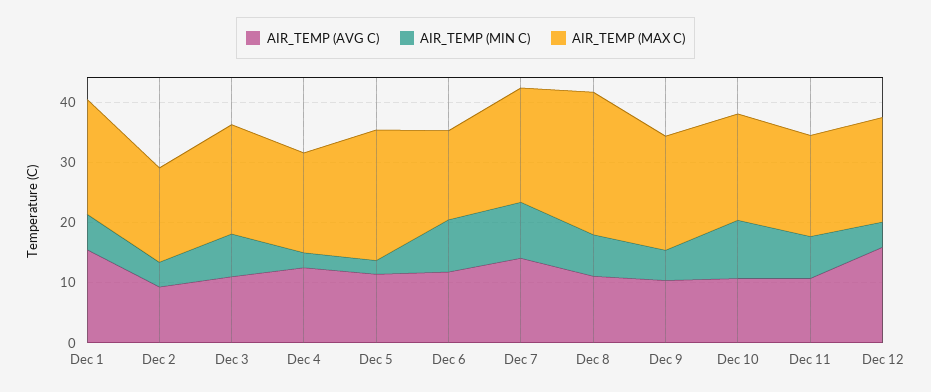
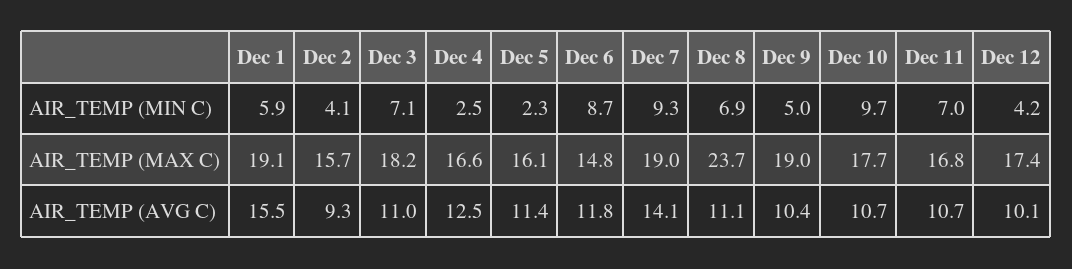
AIR_TEMP (MAX C), Dec 5: 22 -> 16.1
AIR_TEMP (AVG C), Dec 12: 16 -> 10.1

